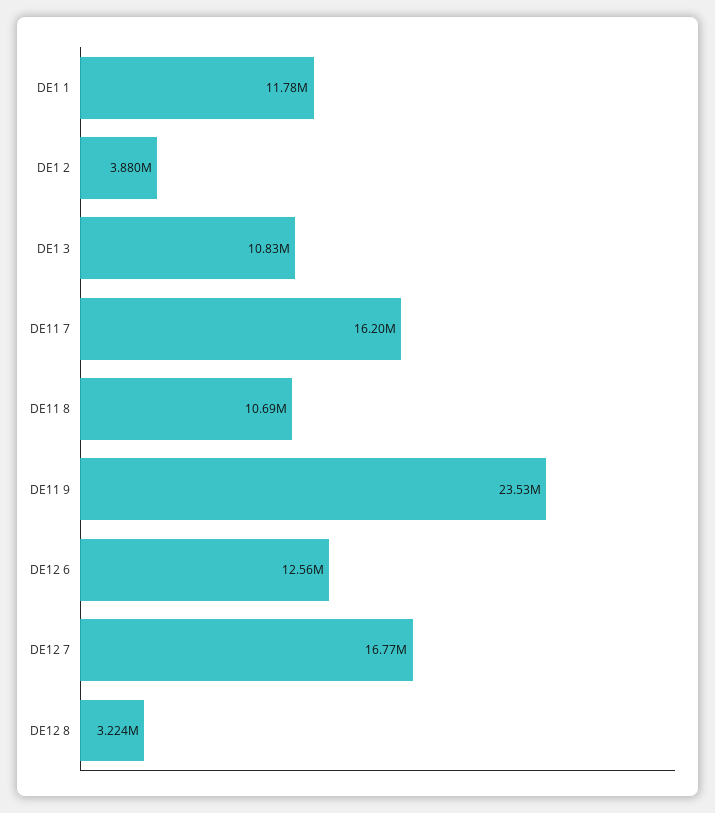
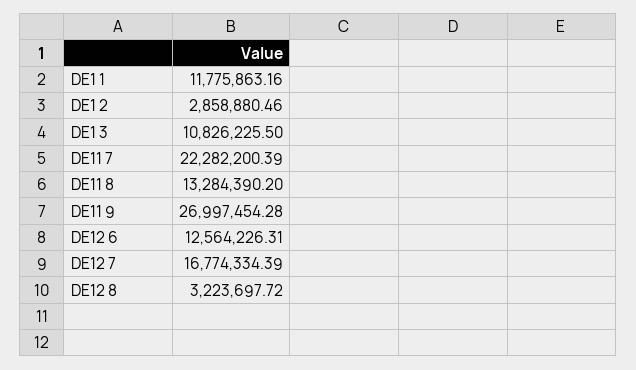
DE1 2: 3880000 -> 2858880.46
DE11 7: 16200000 -> 22282200.39
DE11 8: 10690000 -> 13284390.2
DE11 9: 23530000 -> 26997454.28

